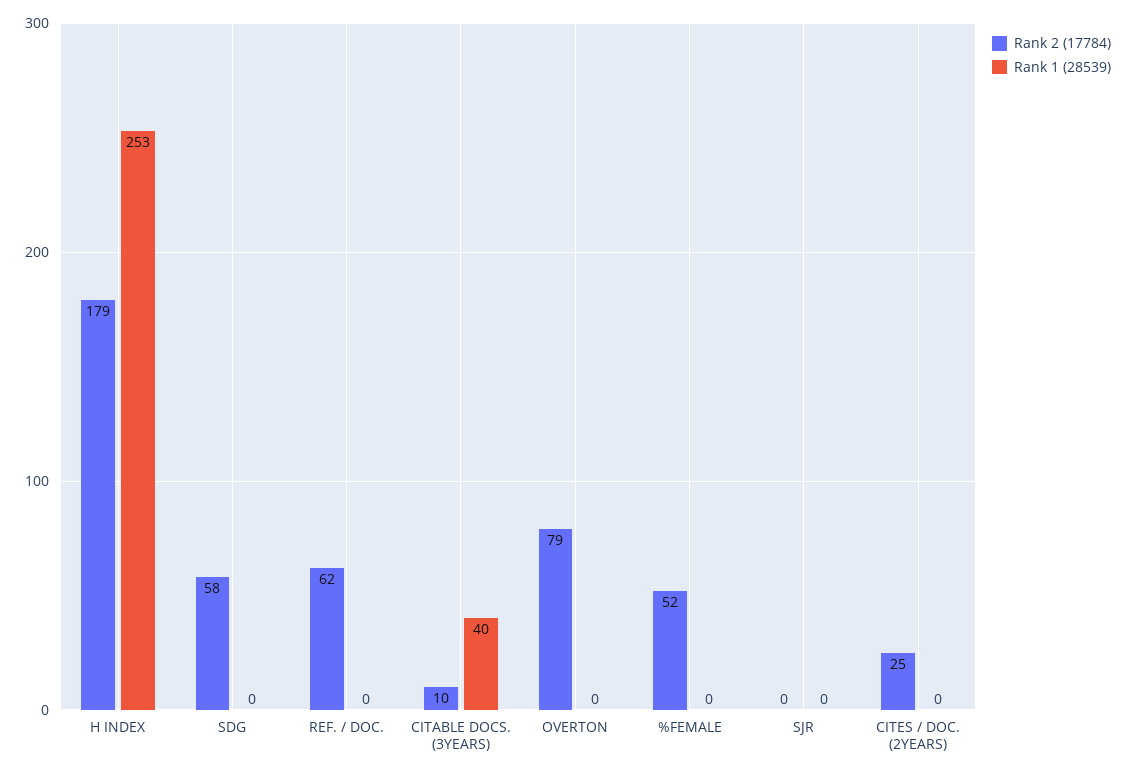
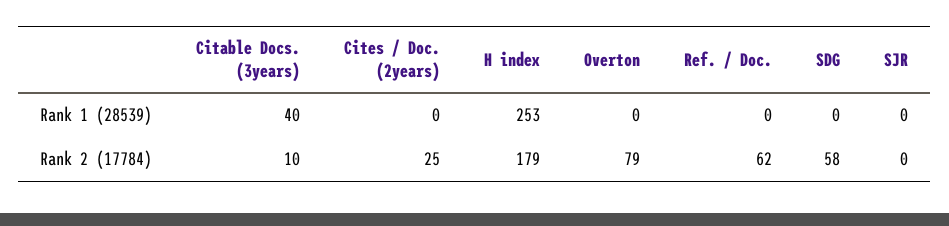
Rank 2 (17784), %FEMALE: 52 -> none
Rank 1 (28539), %FEMALE: 0 -> none

